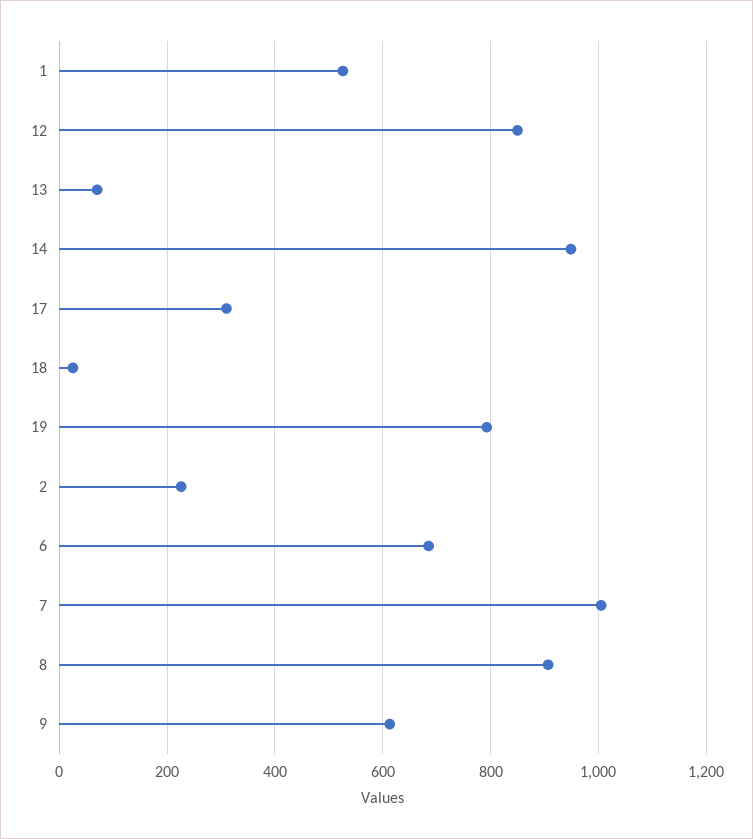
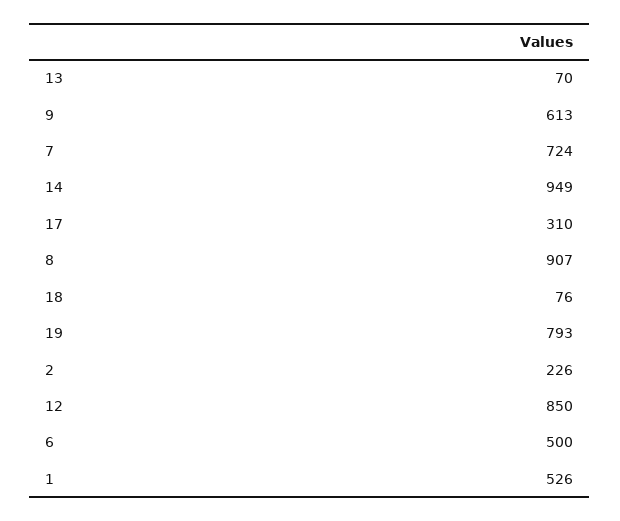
18: 20 -> 76
6: 680 -> 500
7: 1000 -> 724

